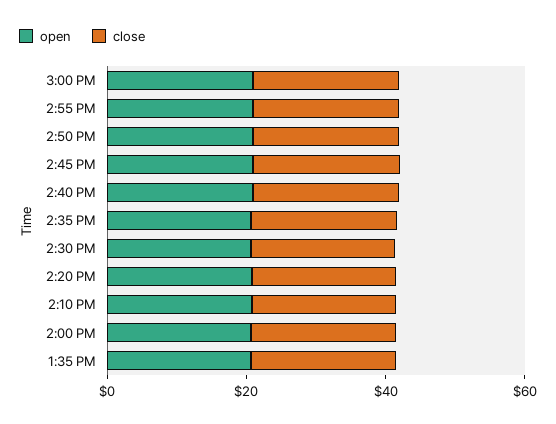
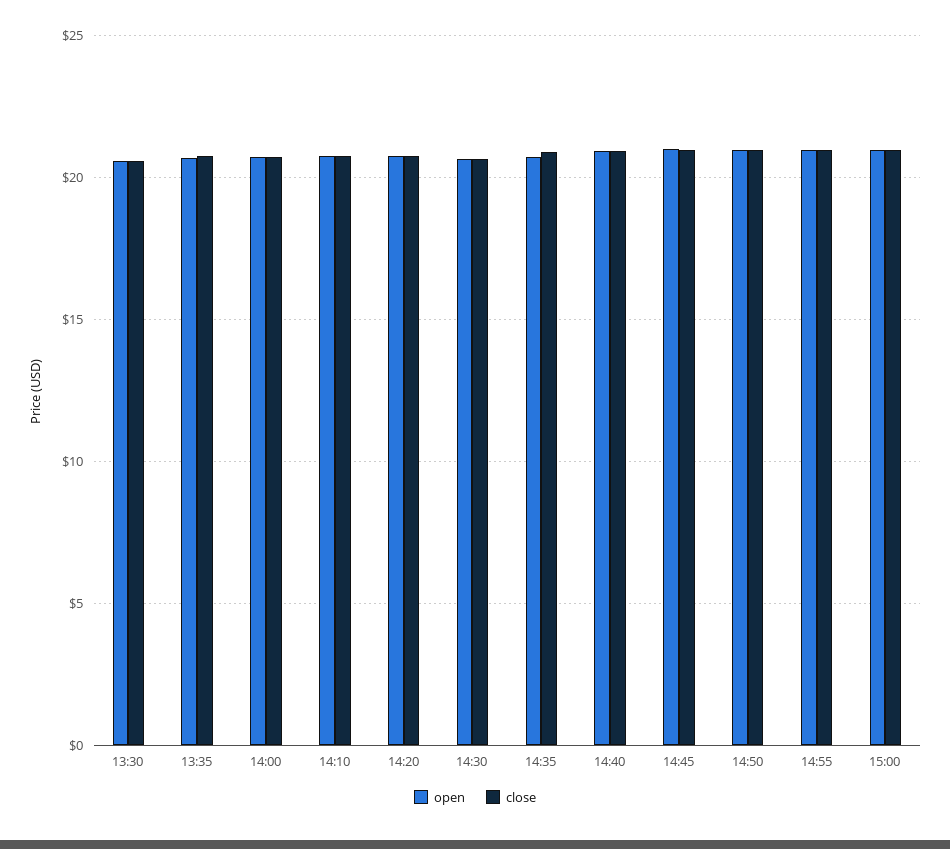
open, 13:30: none -> 20.5
close, 13:30: none -> 20.5

